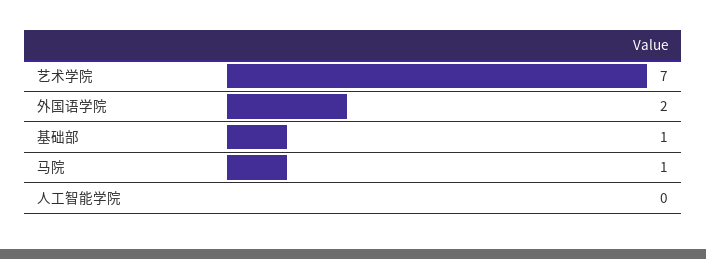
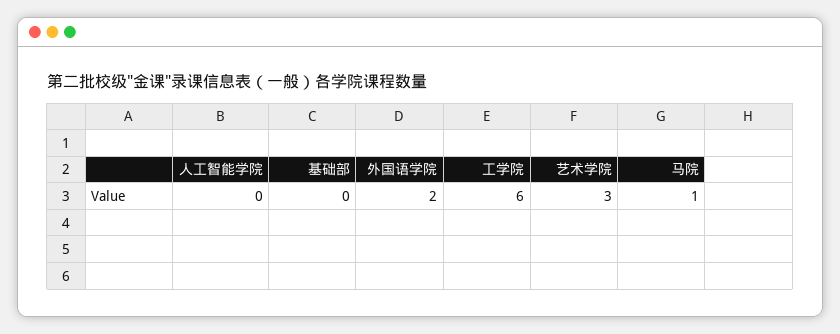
艺术学院: 7 -> 3
基础部: 1 -> 0
工学院: none -> 6

